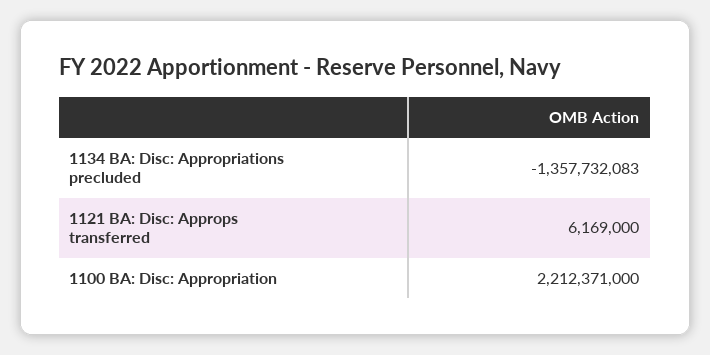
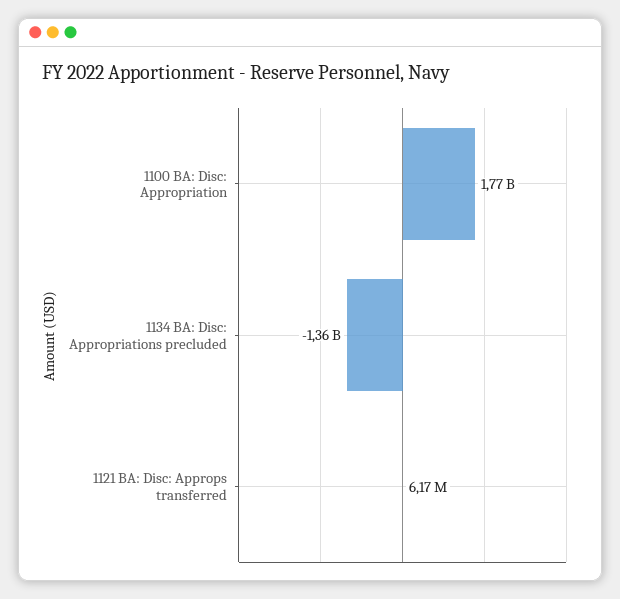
1100 BA: Disc: Appropriation: 2212371000 -> 1770000000

